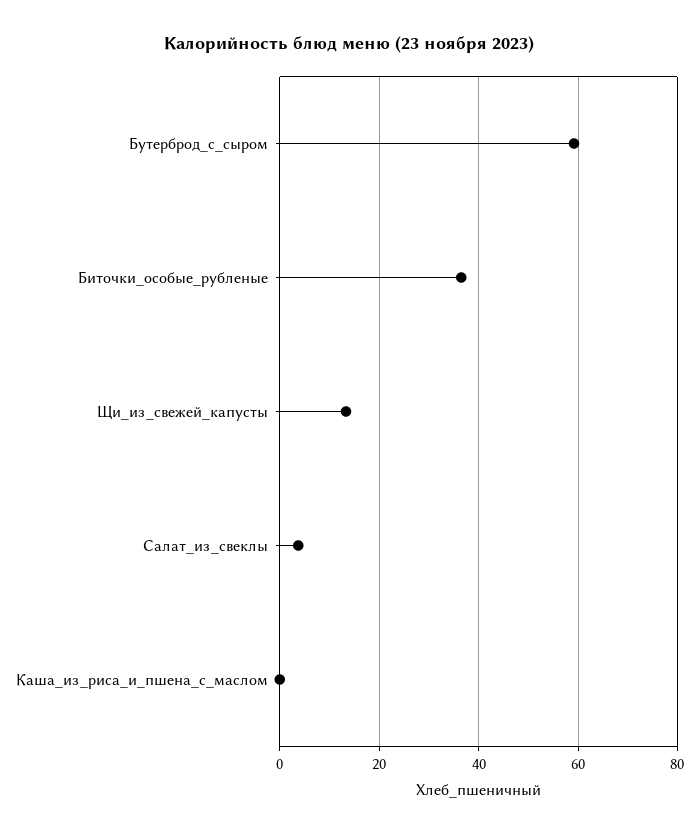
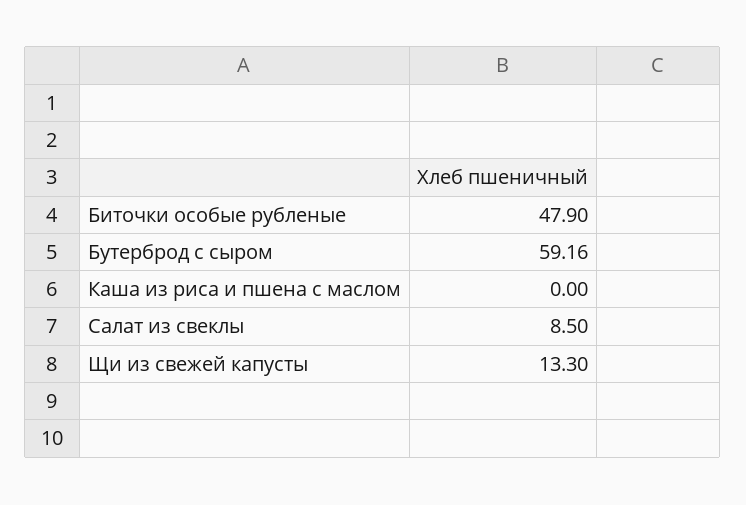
Биточки_особые_рубленые: 36 -> 47.9
Салат_из_свеклы: 4 -> 8.5

